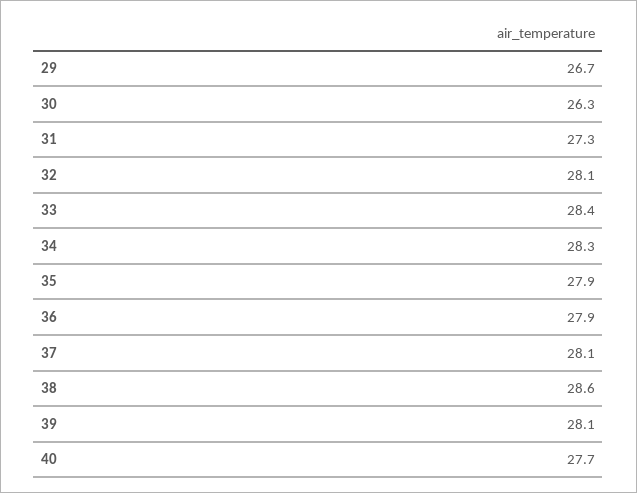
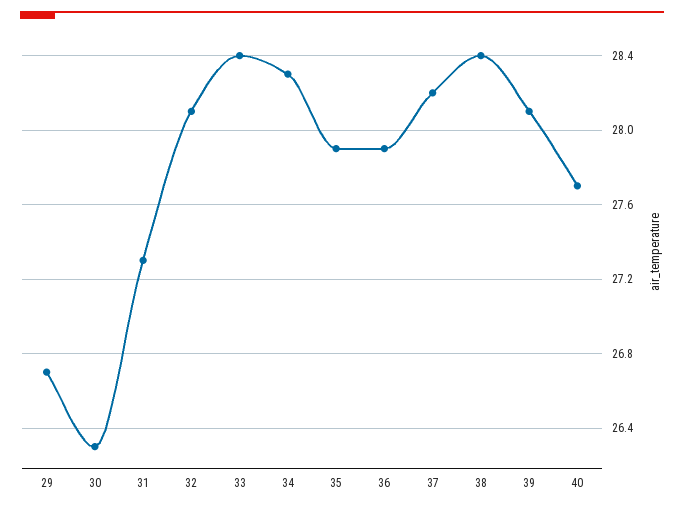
37: 28.1 -> 28.2
38: 28.6 -> 28.4

